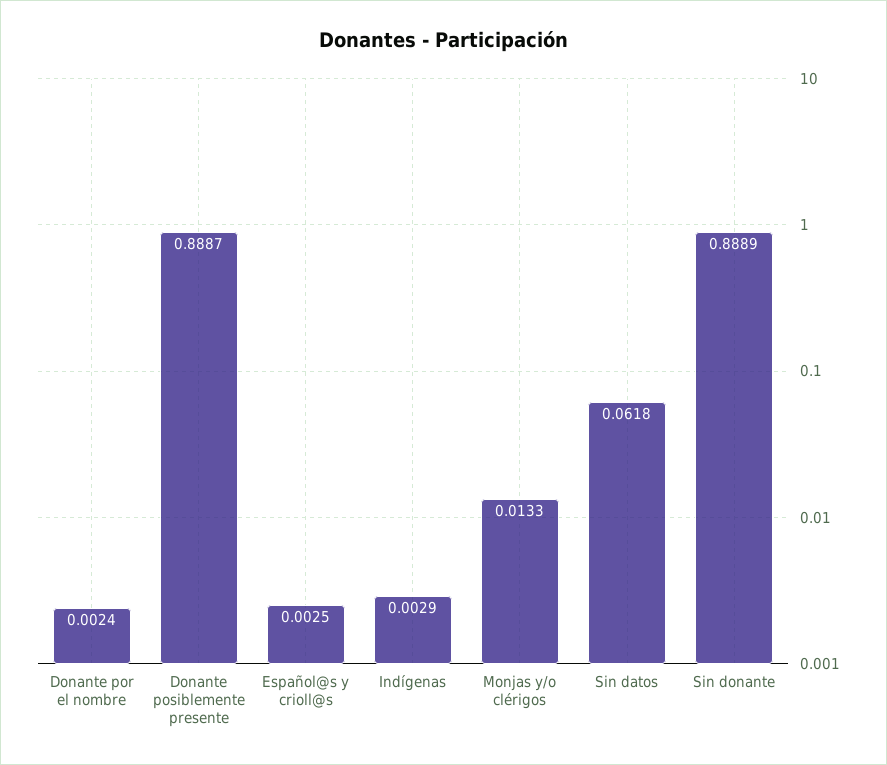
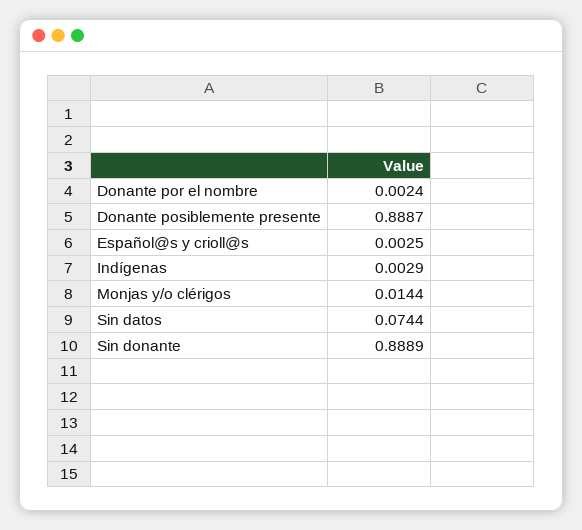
Monjas y/o clérigos: 0.0133 -> 0.0144
Sin datos: 0.0618 -> 0.0744

